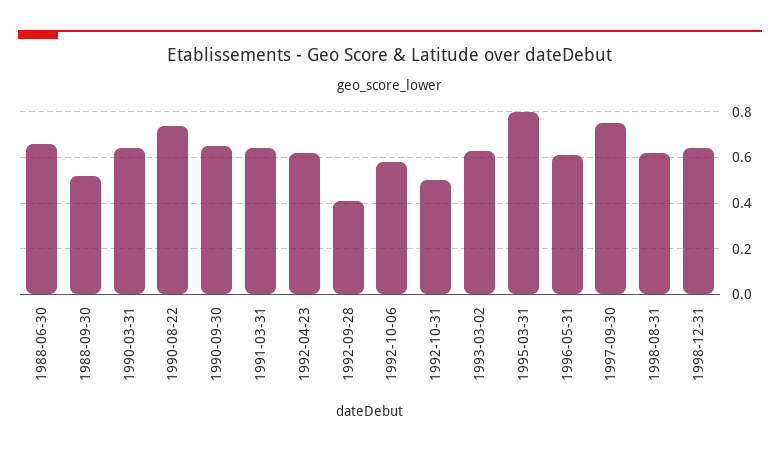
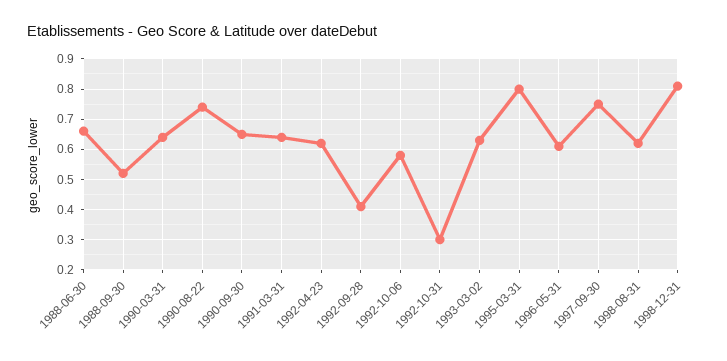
1992-10-31: 0.5 -> 0.3
1998-12-31: 0.65 -> 0.8

